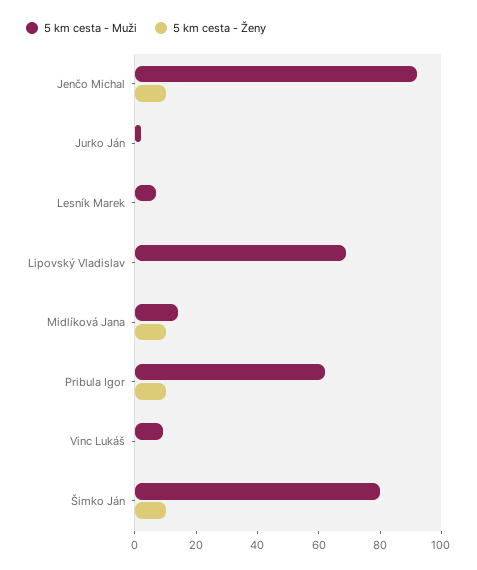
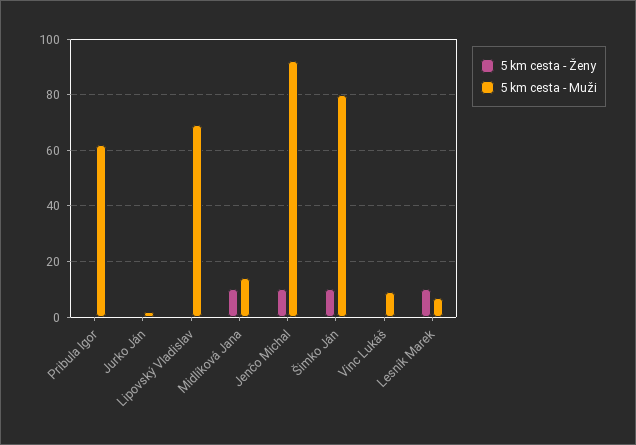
5 km cesta - Ženy, Lesník Marek: 0 -> 10
5 km cesta - Ženy, Pribula Igor: 10 -> 0

